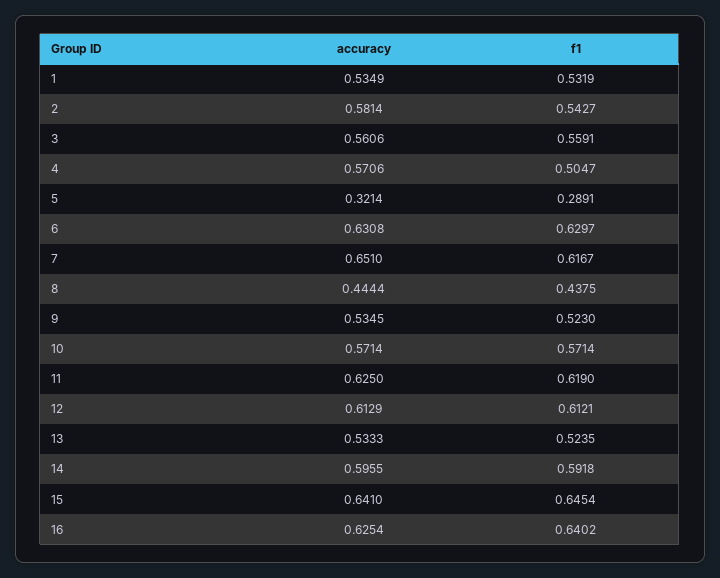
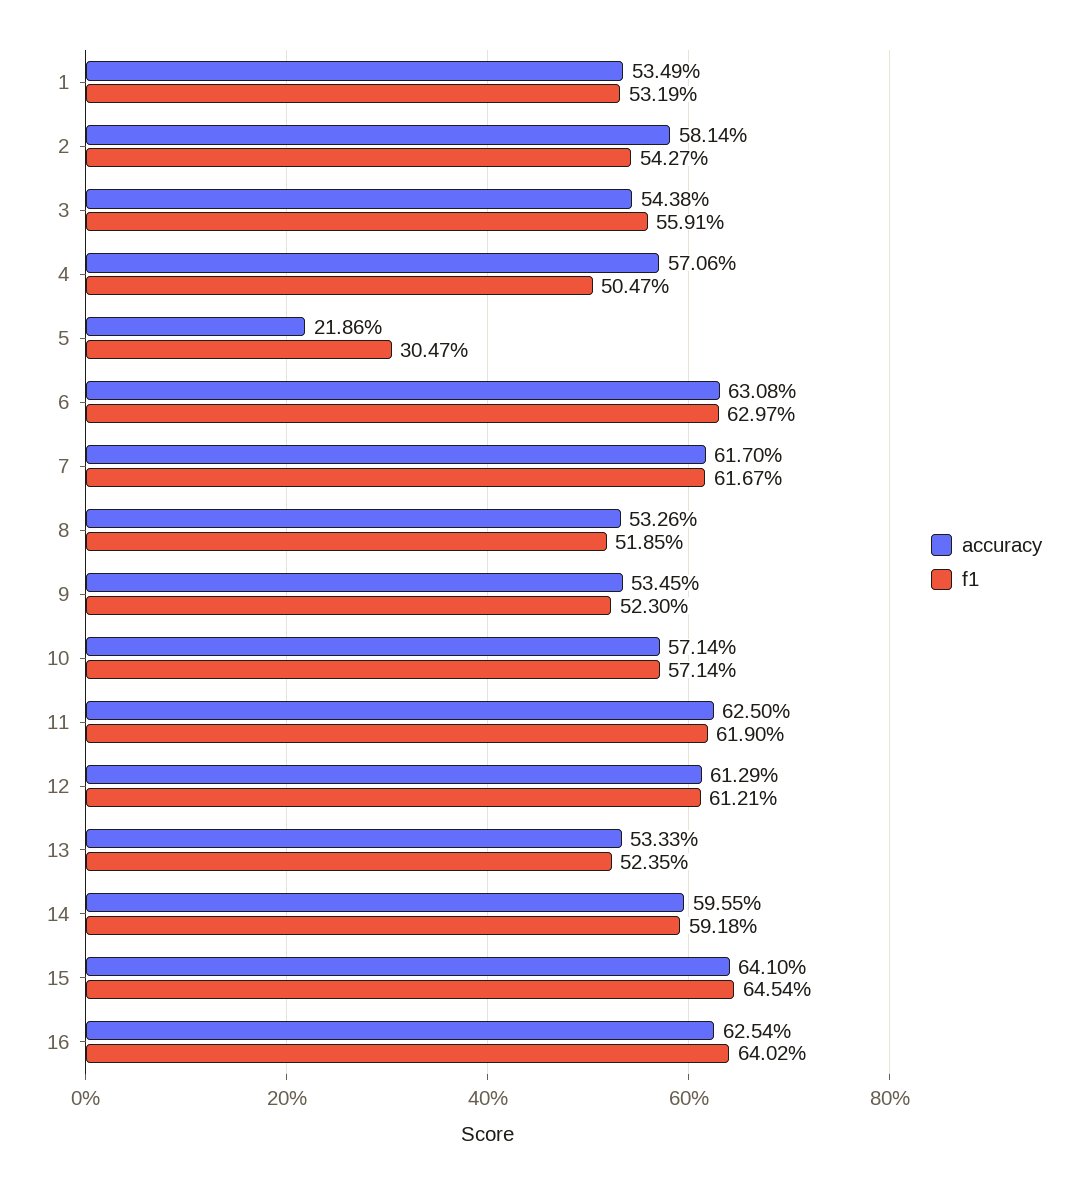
accuracy, 3: 0.5606 -> 0.5438
accuracy, 5: 0.3214 -> 0.2186
f1, 5: 0.2891 -> 0.3047
accuracy, 7: 0.651 -> 0.617
accuracy, 8: 0.4444 -> 0.5326
f1, 8: 0.4375 -> 0.5185

